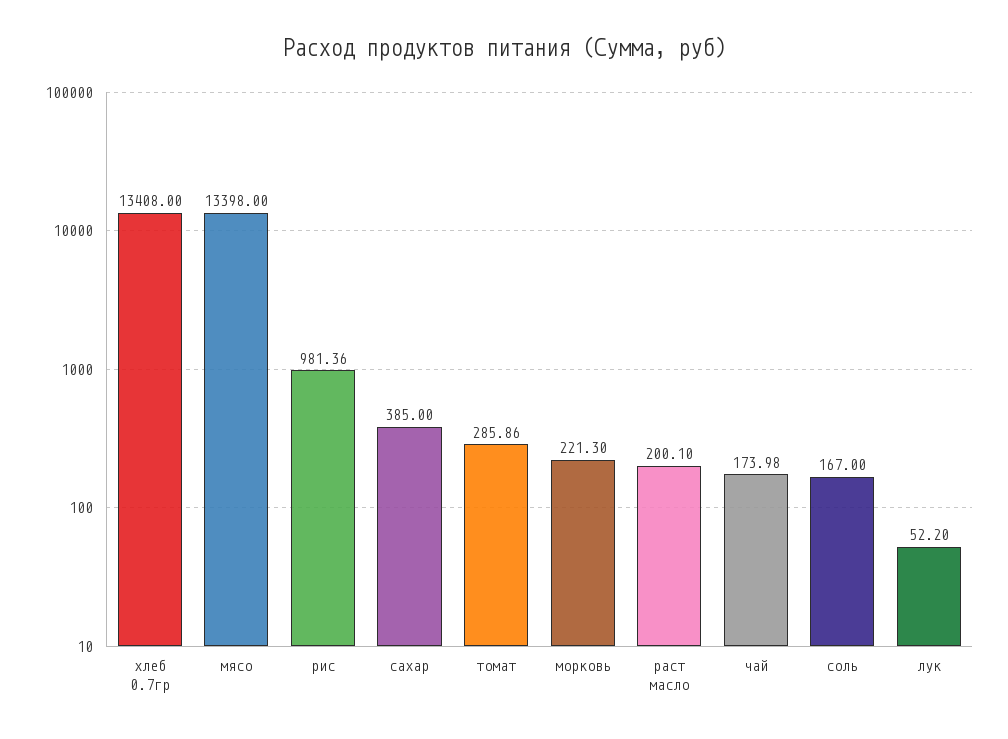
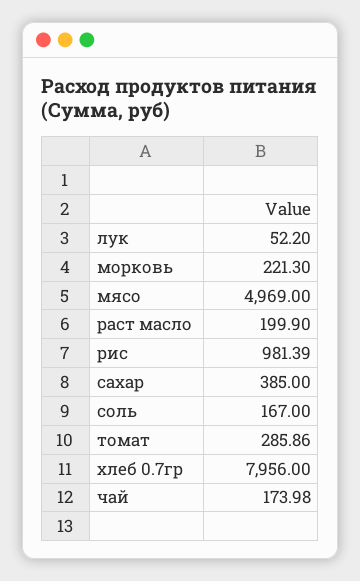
хлеб 0.7гр: 13408 -> 7956
мясо: 13398 -> 4969
рис: 981.36 -> 981.39
раст масло: 200.1 -> 199.9

